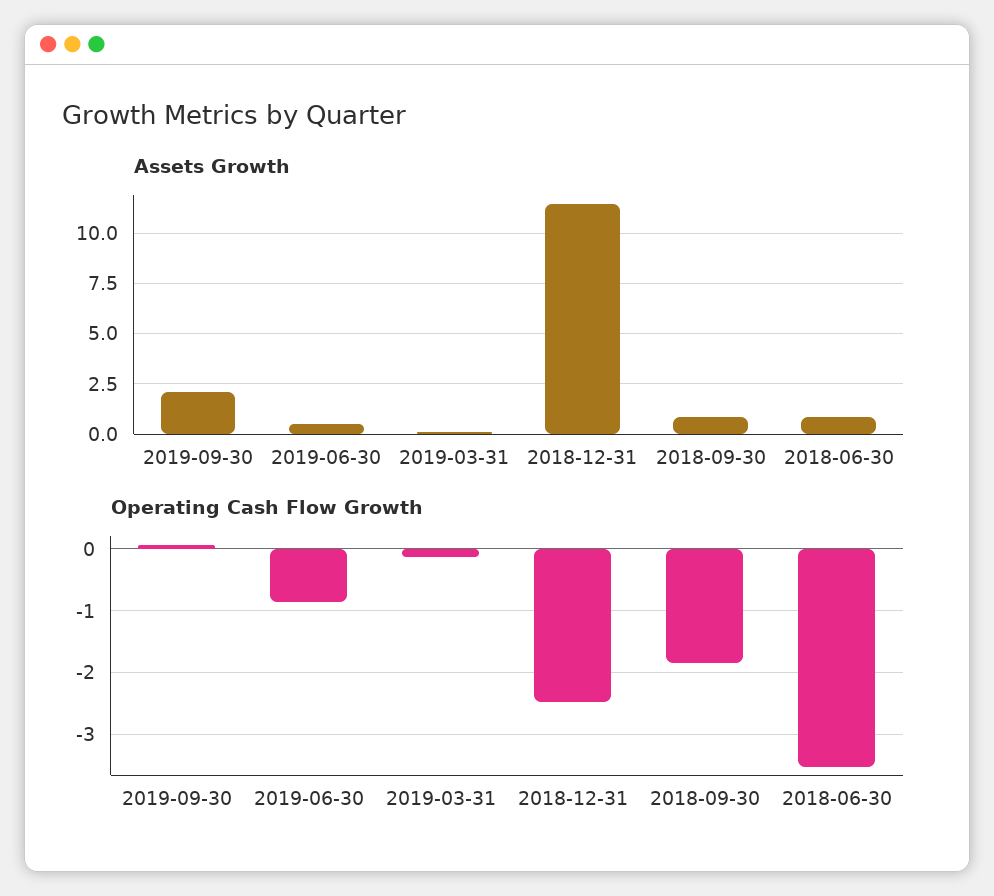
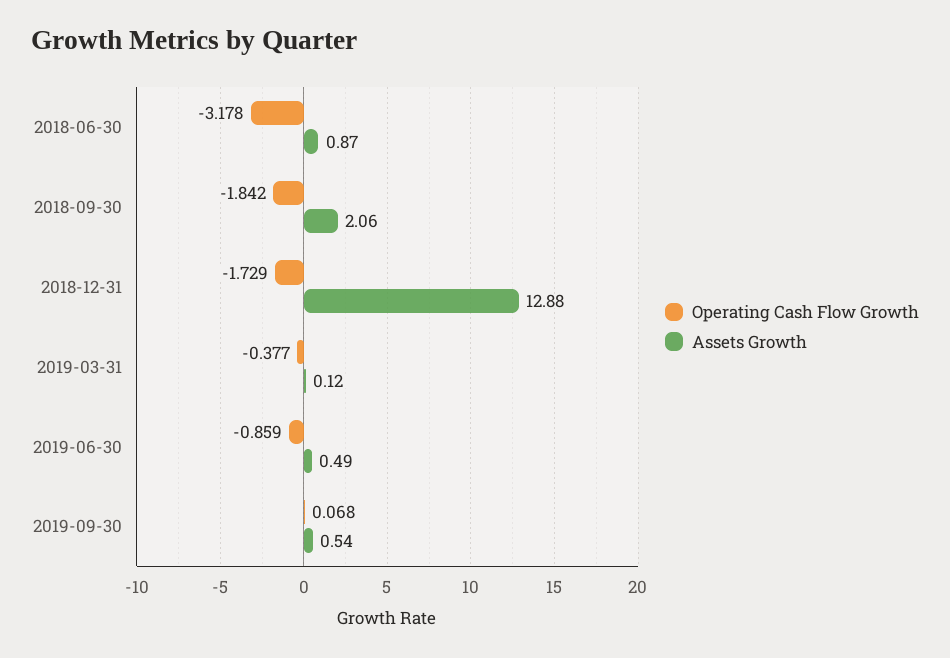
Assets Growth, 2019-09-30: 2 -> 0.54
Assets Growth, 2018-12-31: 11.5 -> 12.88
Assets Growth, 2018-09-30: 1 -> 2.06
Operating Cash Flow Growth, 2019-03-31: -0.1 -> -0.377
Operating Cash Flow Growth, 2018-12-31: -2.5 -> -1.729
Operating Cash Flow Growth, 2018-06-30: -3.5 -> -3.178

